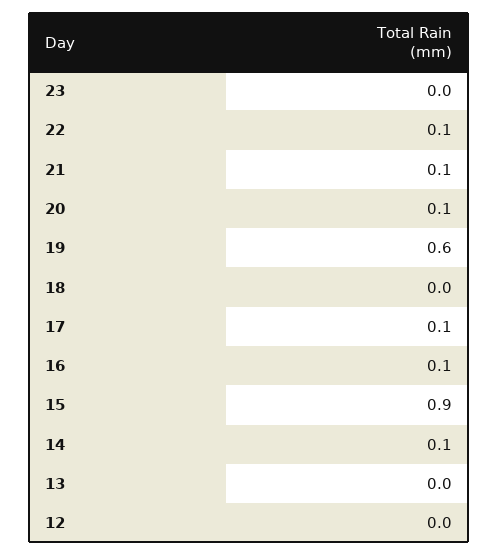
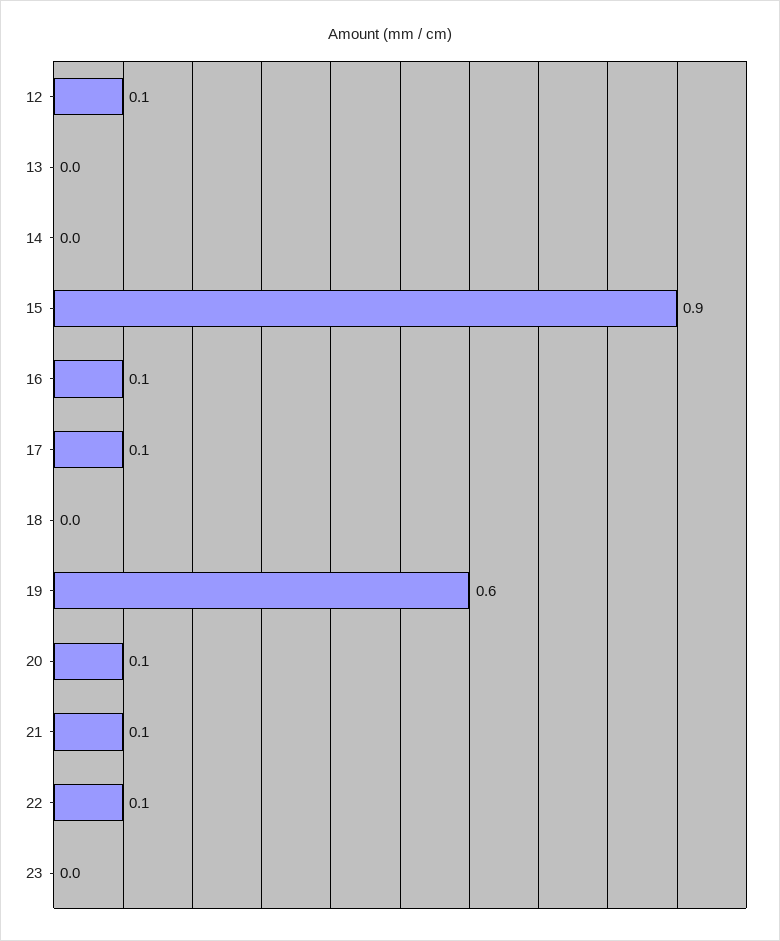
14: 0.1 -> 0
12: 0 -> 0.1

